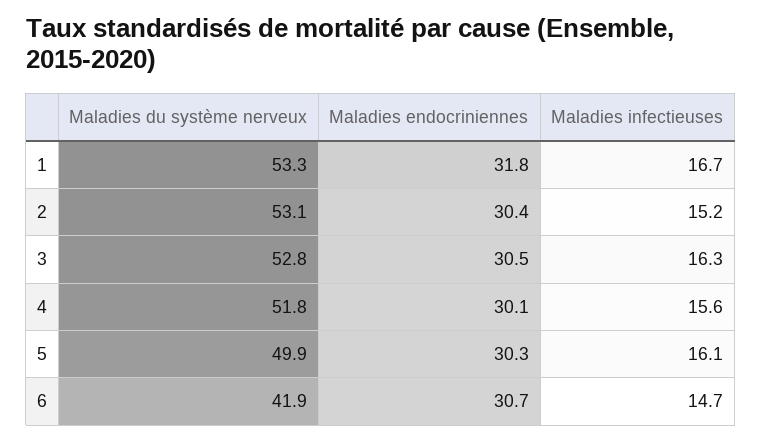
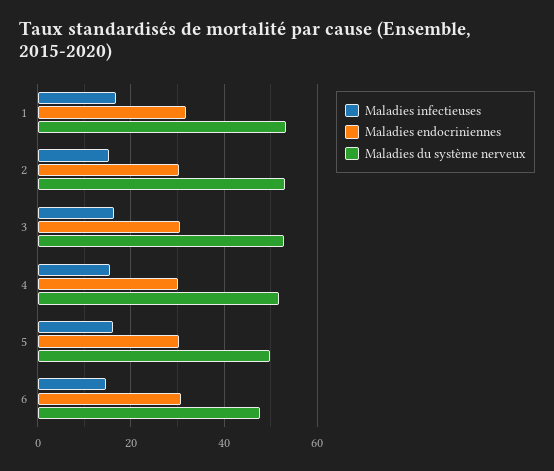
Maladies du système nerveux, 6: 41.9 -> 48

